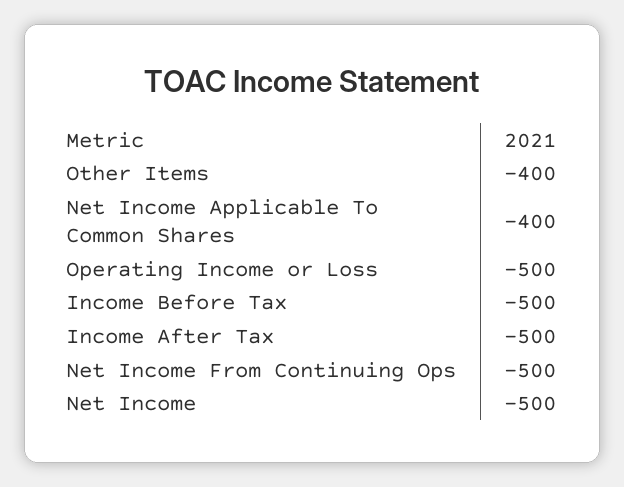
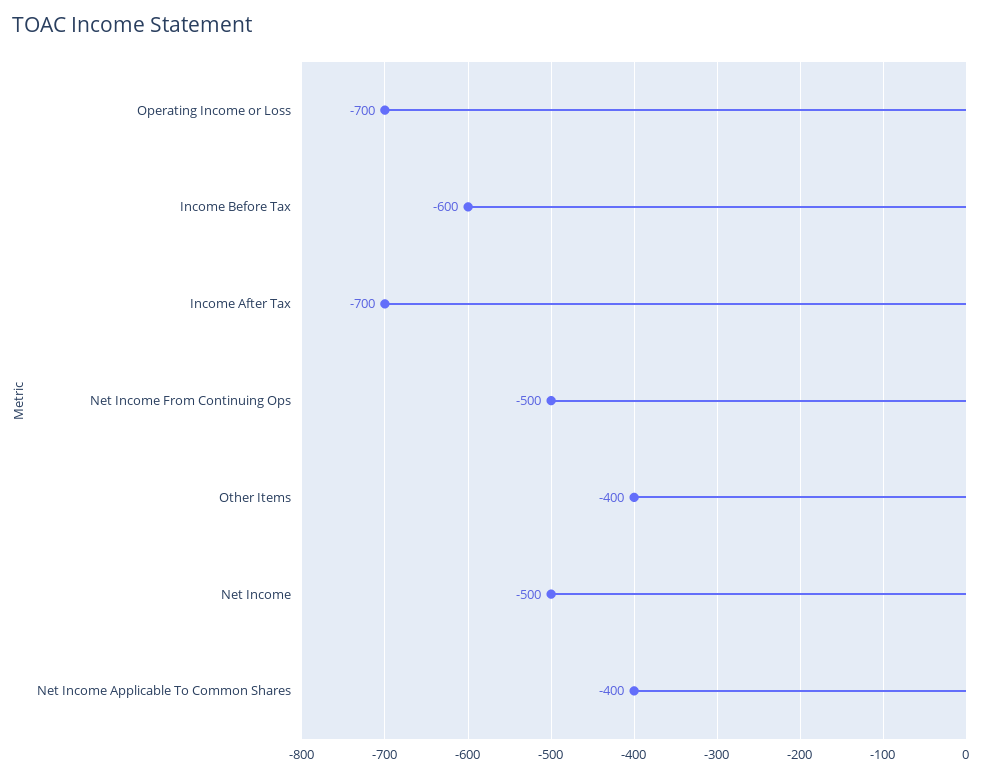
Operating Income or Loss: -500 -> -700
Income Before Tax: -500 -> -600
Income After Tax: -500 -> -700

